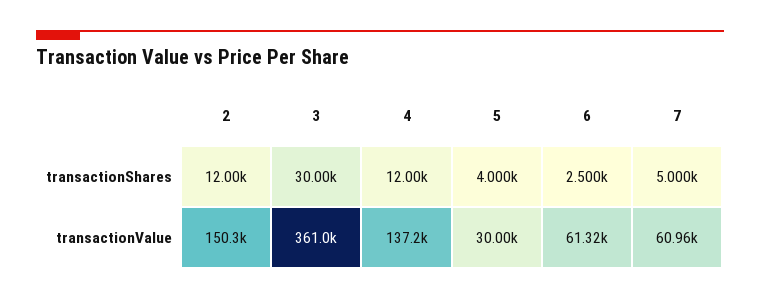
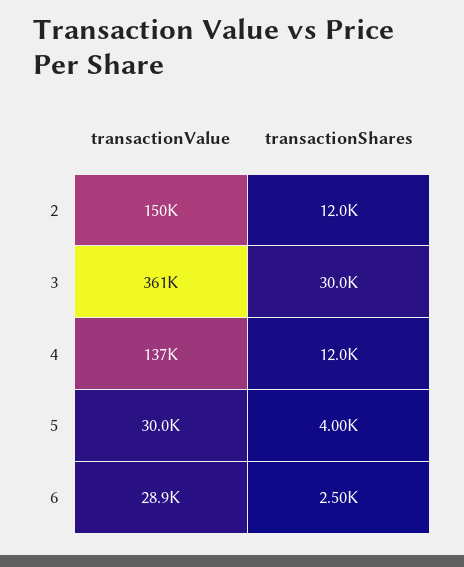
7, transactionShares: 5000 -> none
6, transactionValue: 61320 -> 28900
7, transactionValue: 60960 -> none

